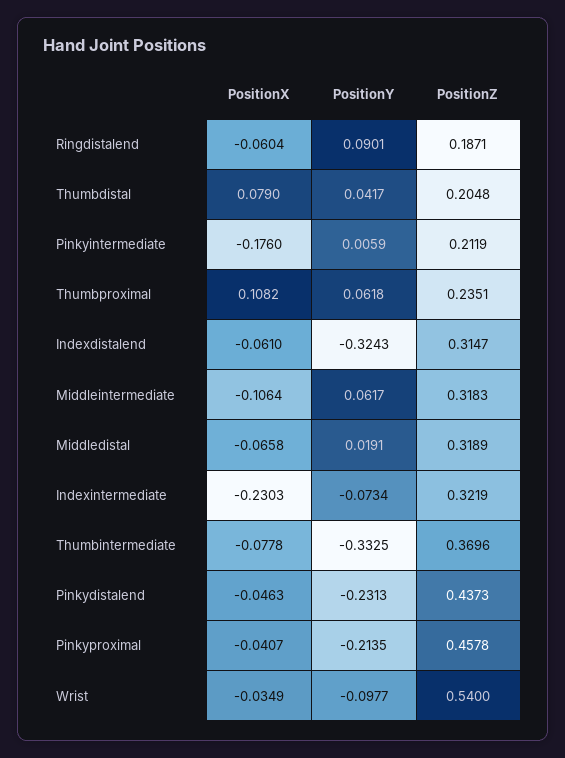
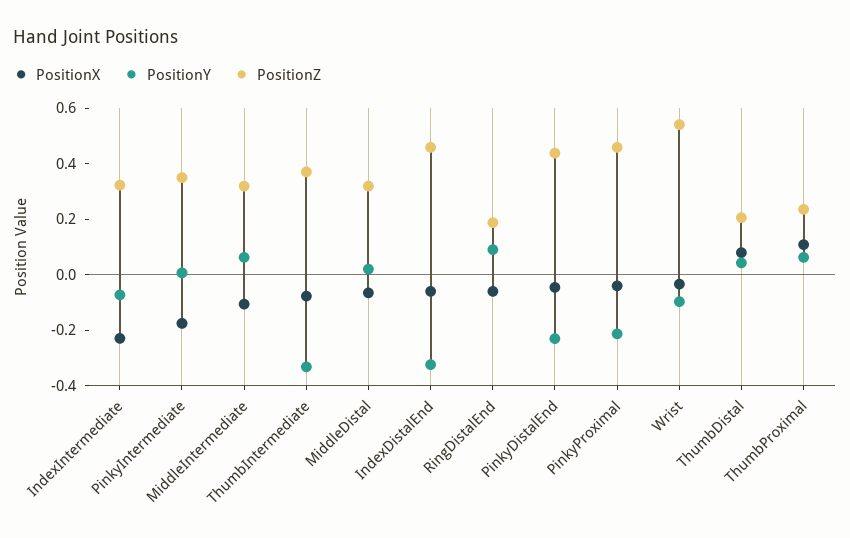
PositionZ, Pinkyintermediate: 0.2119 -> 0.35
PositionZ, Indexdistalend: 0.3147 -> 0.45

